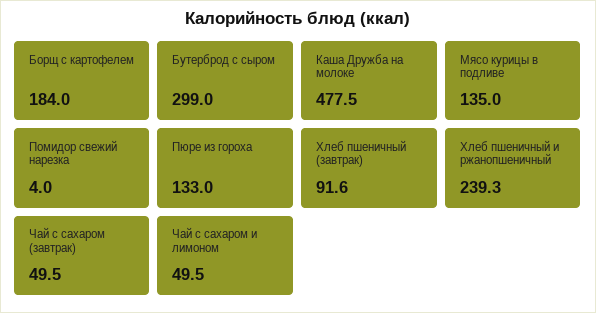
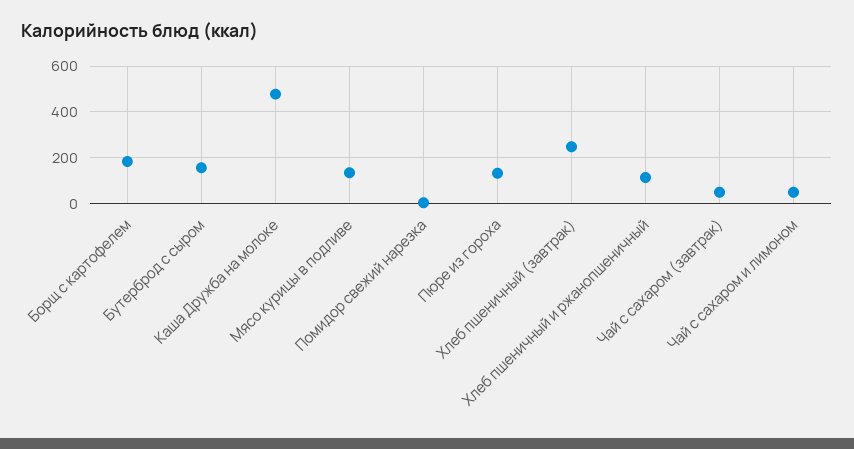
Бутерброд с сыром: 299 -> 150
Хлеб пшеничный (завтрак): 91.6 -> 250
Хлеб пшеничный и ржанопшеничный: 239.3 -> 100

